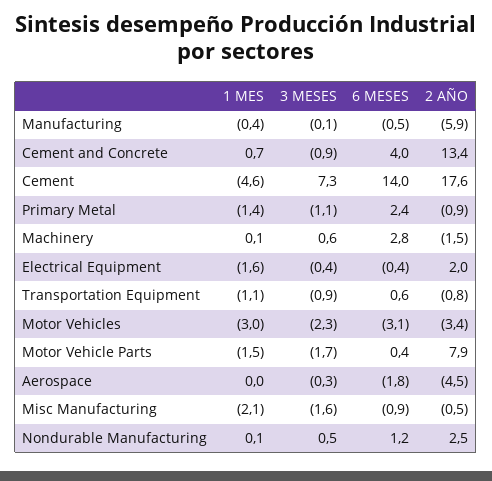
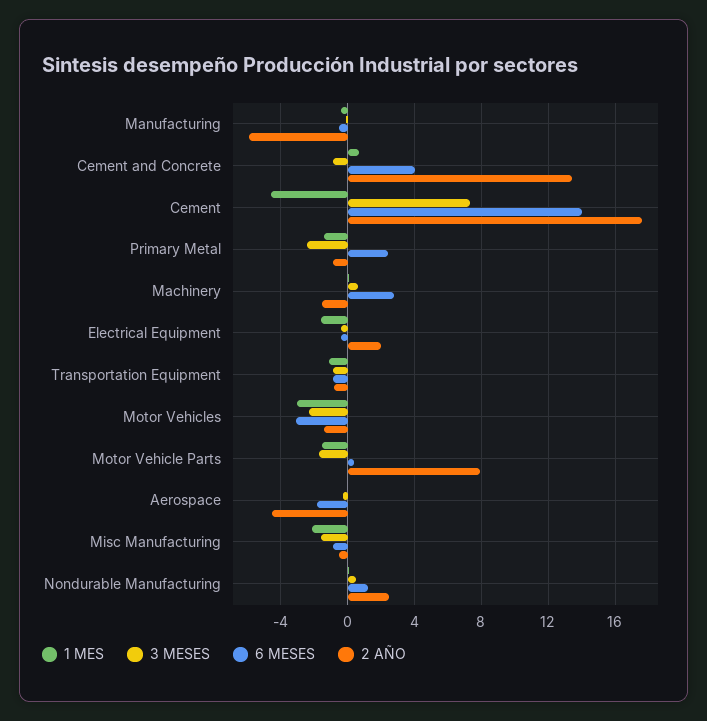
3 MESES, Primary Metal: -1.1 -> -2.5
6 MESES, Transportation Equipment: 0.6 -> -1
2 AÑO, Motor Vehicles: -3.4 -> -1.5

